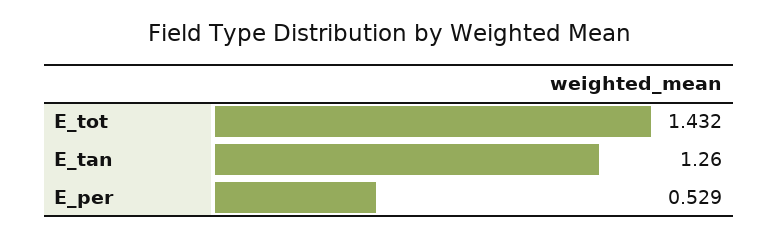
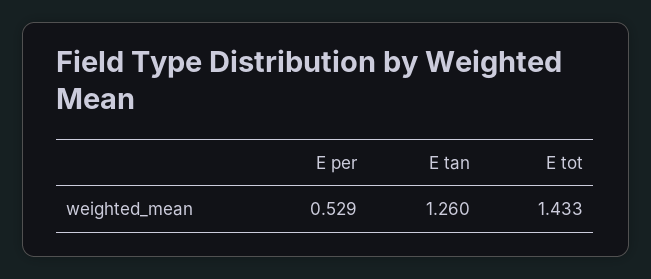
E_tot: 1.432 -> 1.433

